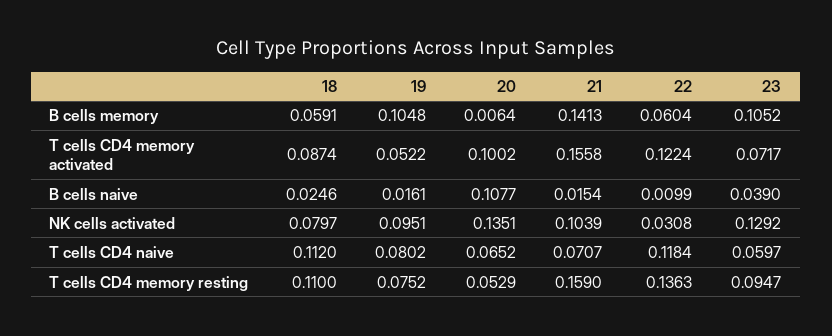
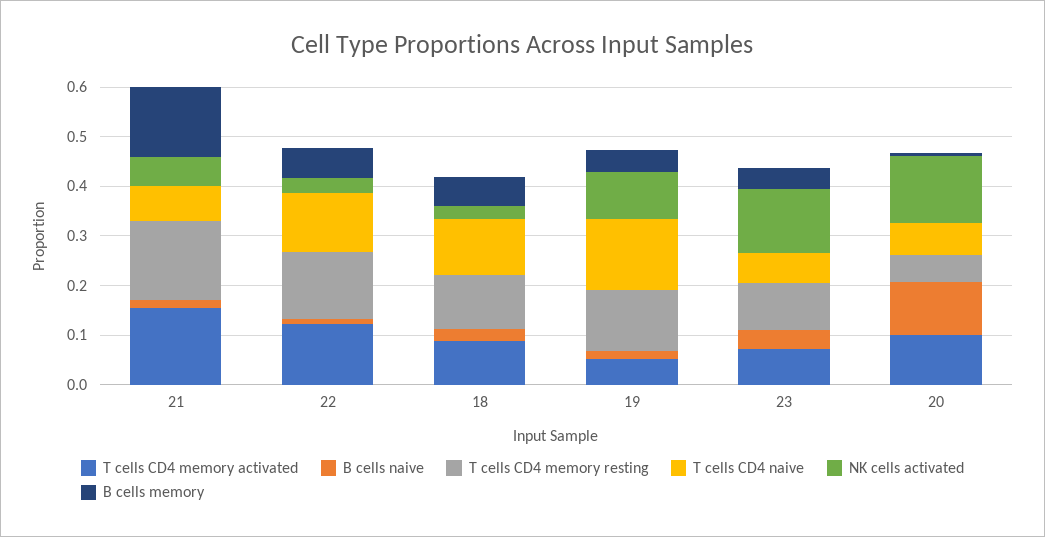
B cells memory, 19: 0.1048 -> 0.04
B cells memory, 23: 0.1052 -> 0.04
NK cells activated, 18: 0.0797 -> 0.02
NK cells activated, 21: 0.1039 -> 0.06
T cells CD4 naive, 19: 0.0802 -> 0.14
T cells CD4 memory resting, 19: 0.0752 -> 0.12

